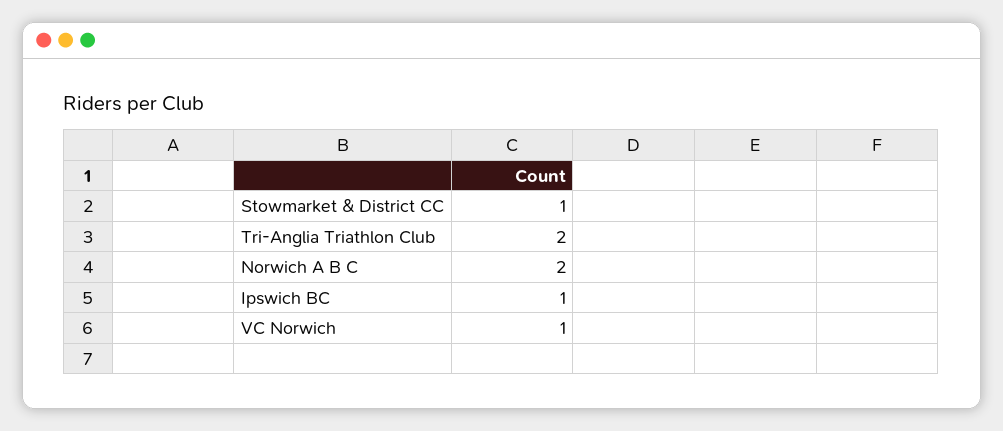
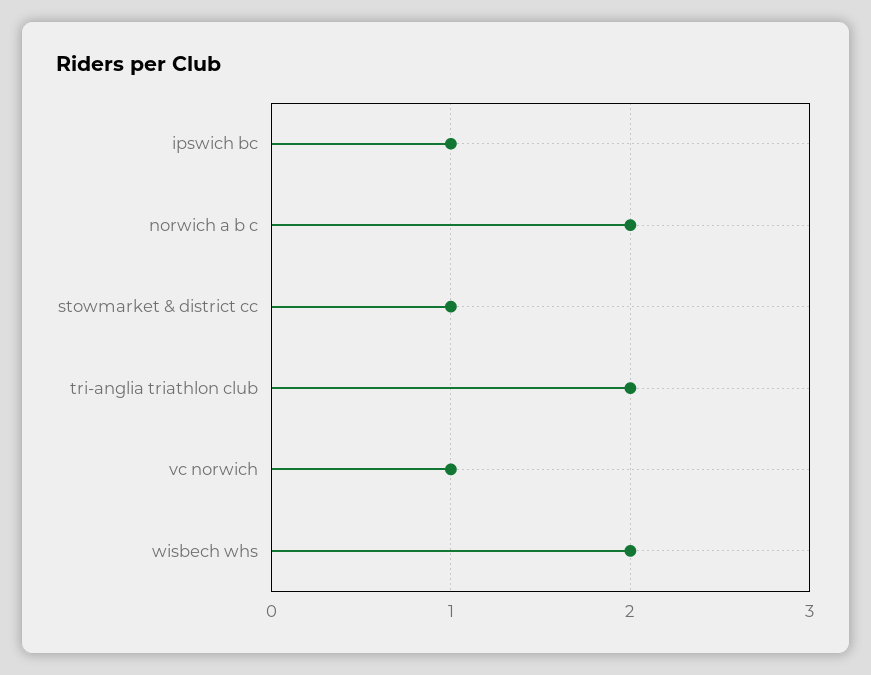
wisbech whs: none -> 2

